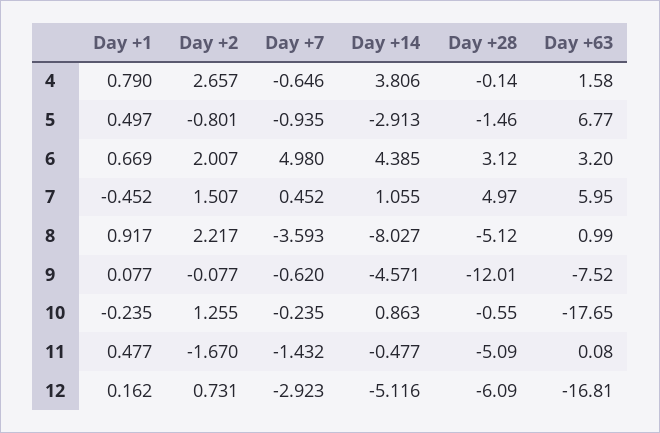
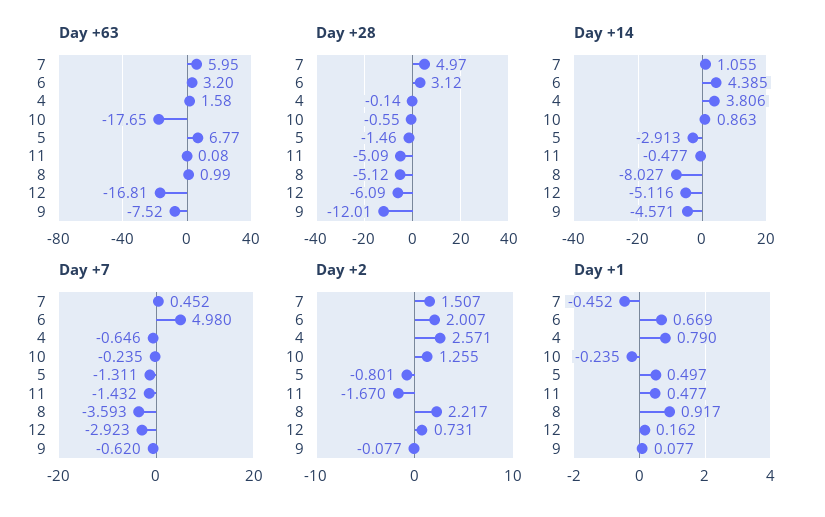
Day +2, 4: 2.657 -> 2.571
Day +7, 5: -0.935 -> -1.311

